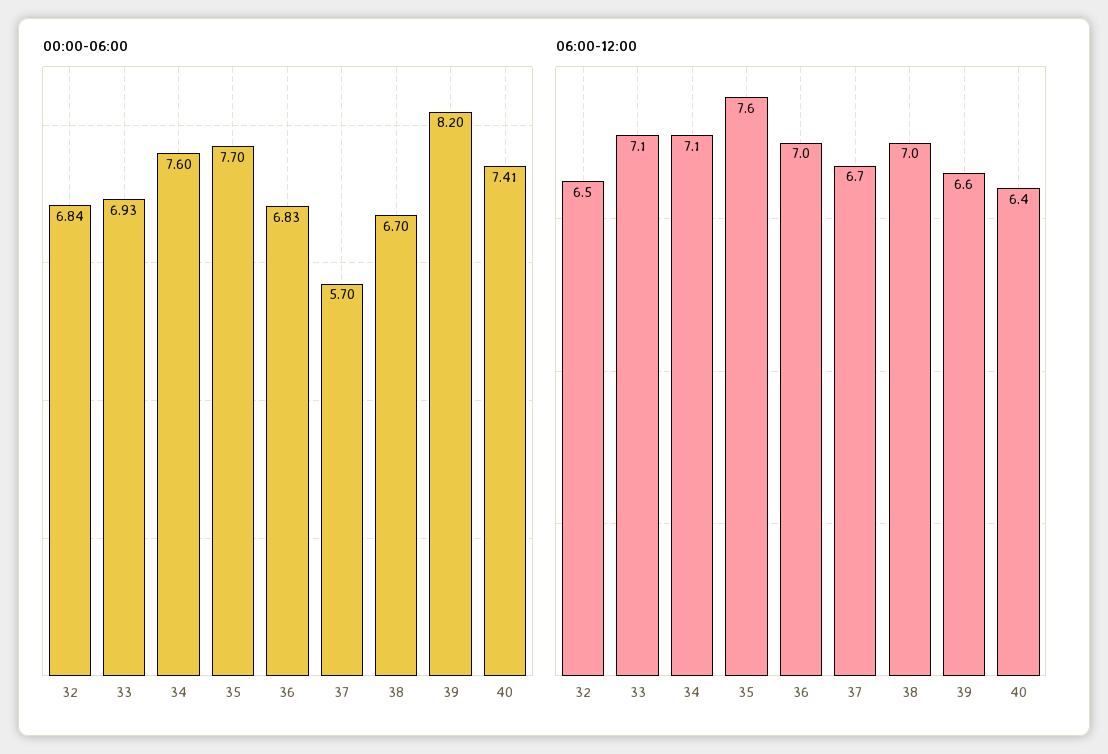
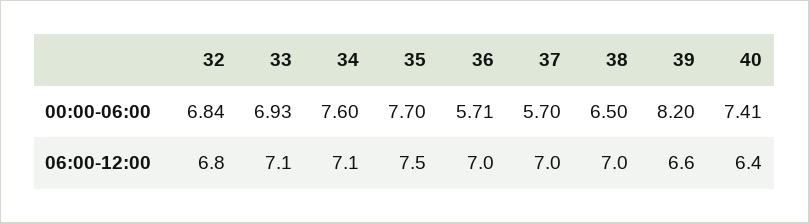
00:00-06:00, 36: 6.83 -> 5.71
00:00-06:00, 38: 6.7 -> 6.5
06:00-12:00, 32: 6.5 -> 6.8
06:00-12:00, 35: 7.6 -> 7.5
06:00-12:00, 37: 6.7 -> 7

